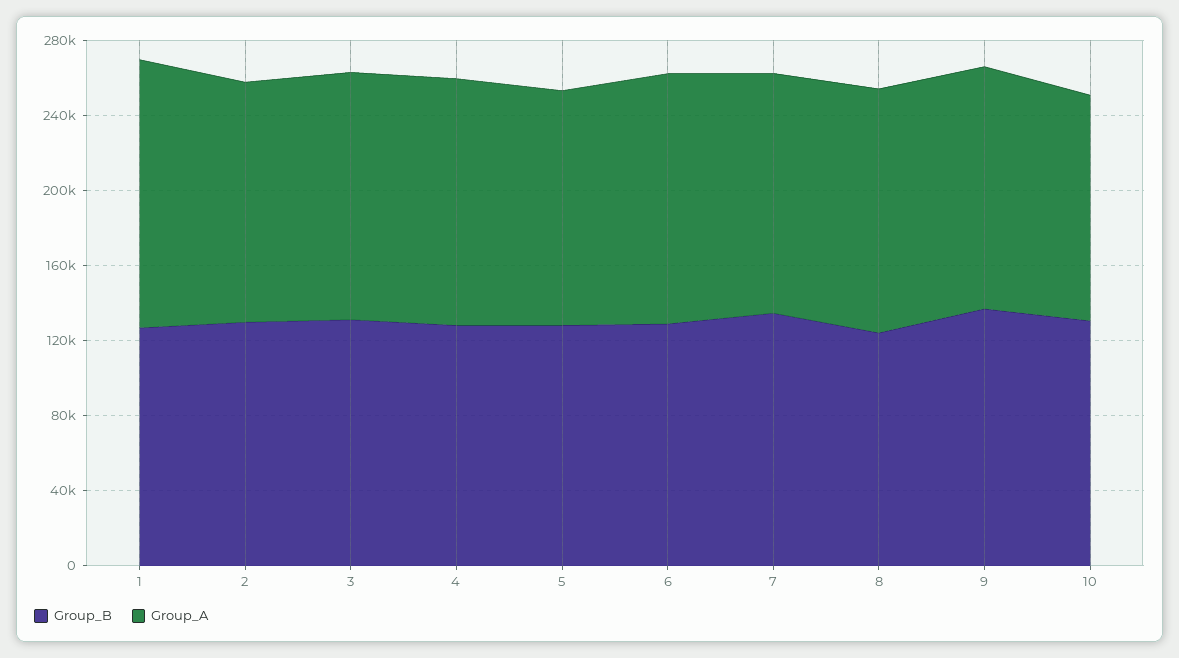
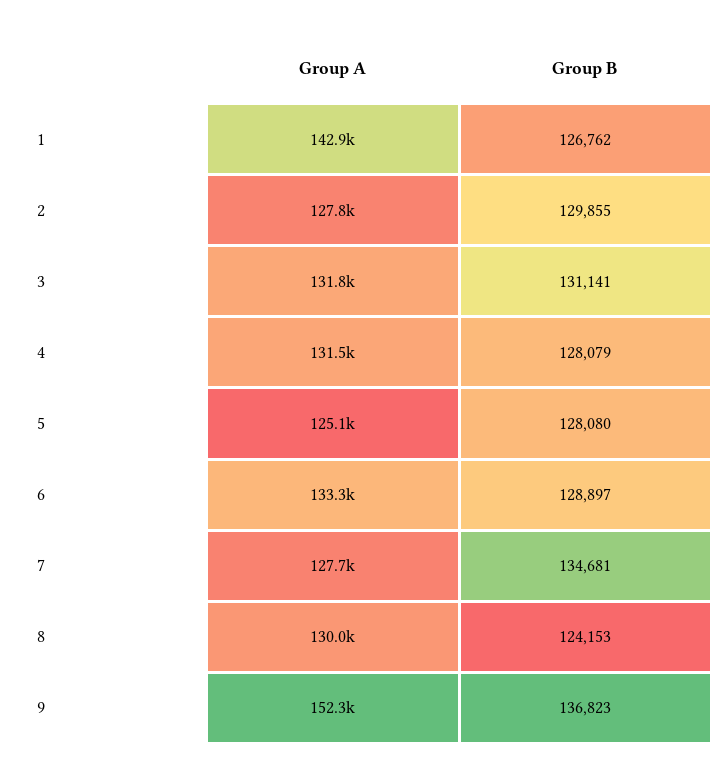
Group_A, 9: 130000 -> 152300
Group_B, 10: 130000 -> none
Group_A, 10: 120000 -> none

